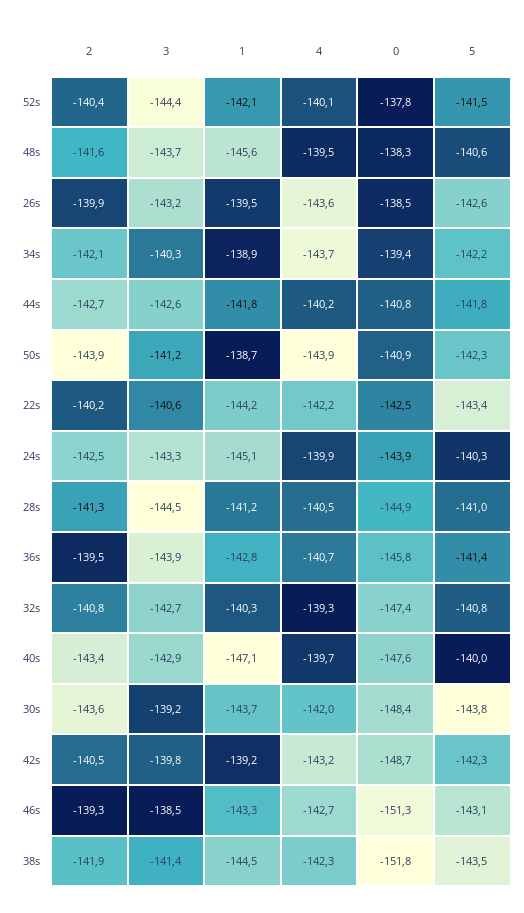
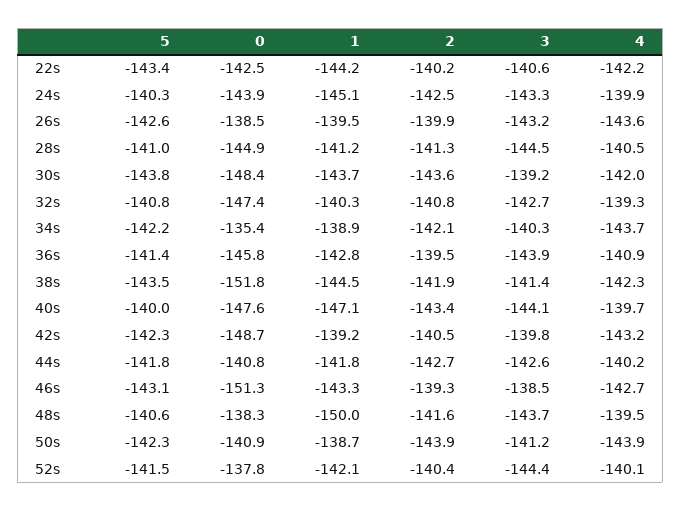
1, 48s: -145.6 -> -150
0, 34s: -139.4 -> -135.4
4, 36s: -140.7 -> -140.9
3, 40s: -142.9 -> -144.1

